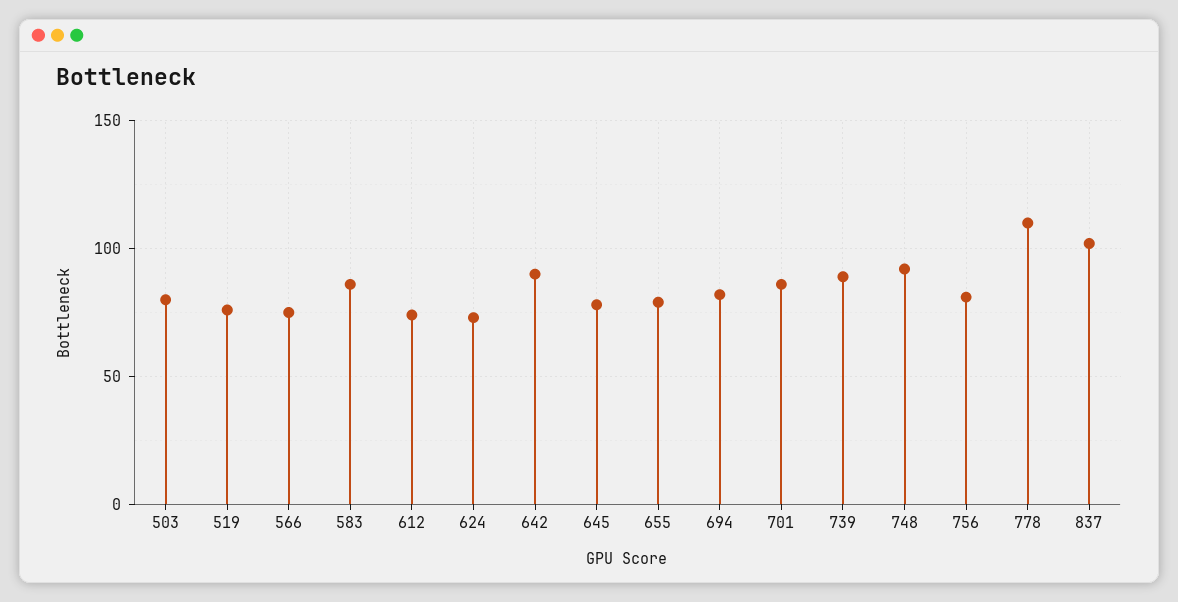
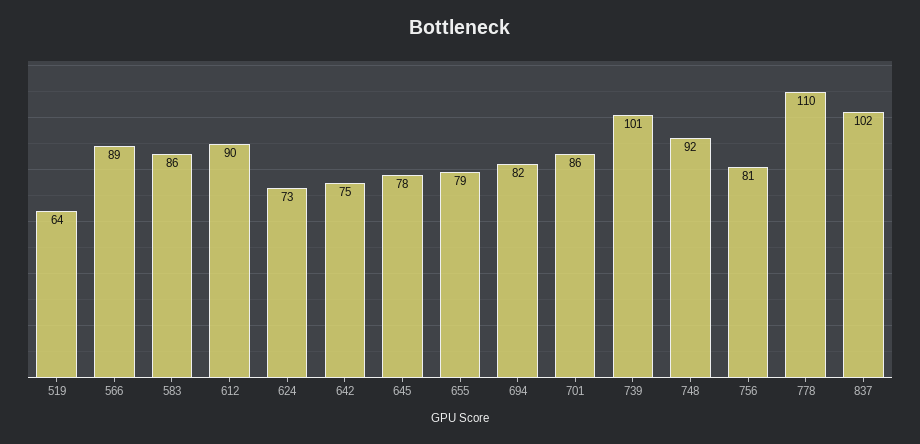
503: 80 -> none
519: 75 -> 64
566: 75 -> 89
612: 75 -> 90
642: 90 -> 75
739: 90 -> 101

